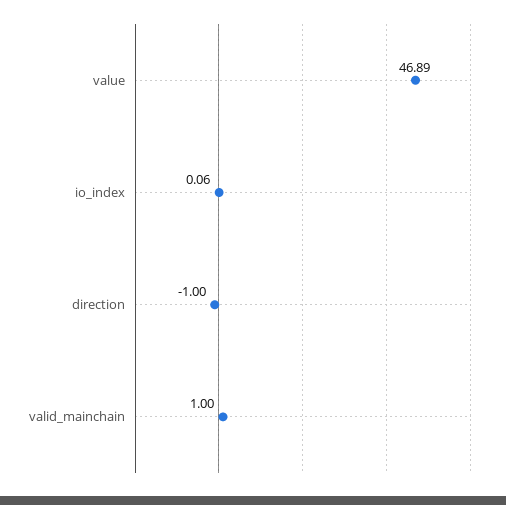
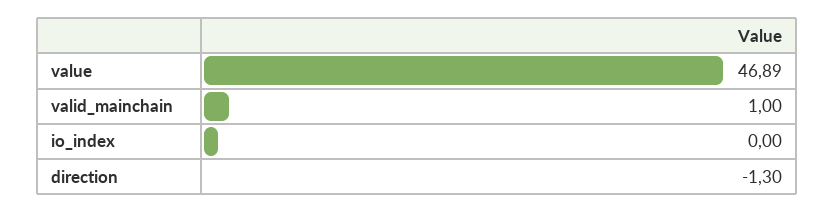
io_index: 0.06 -> 0
direction: -1 -> -1.3

